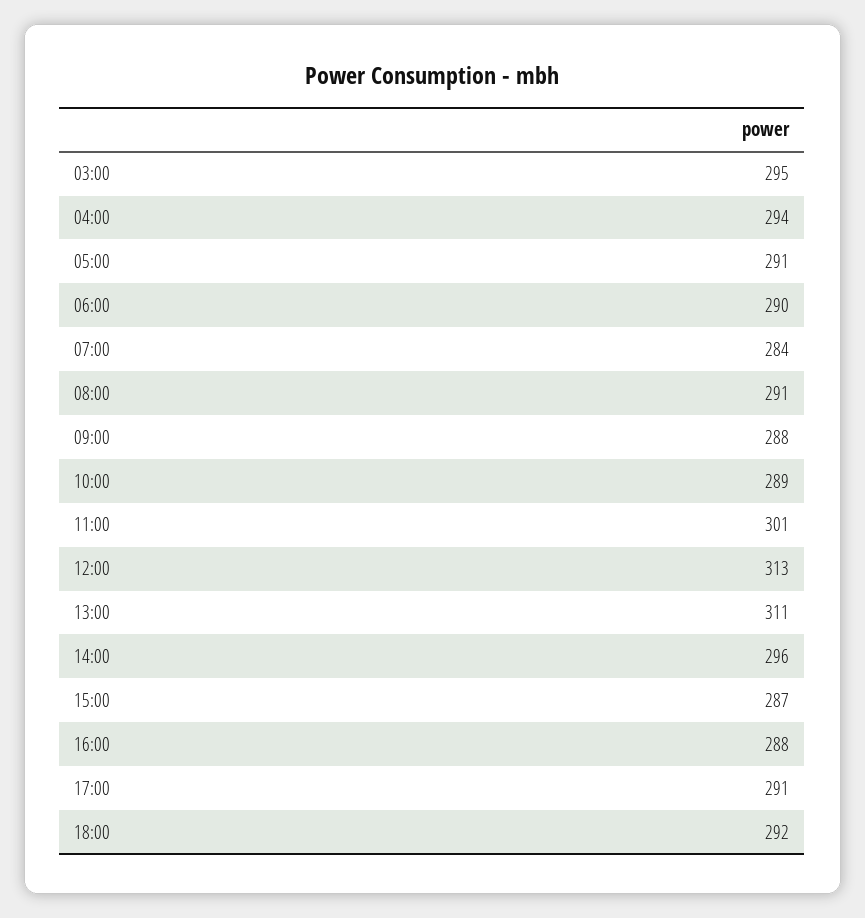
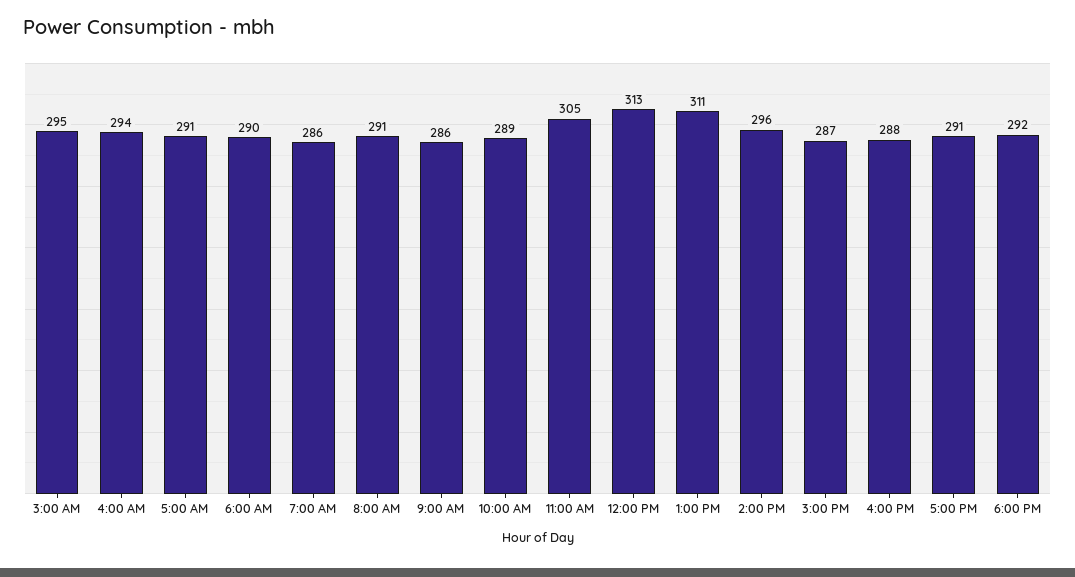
07:00: 284 -> 286
09:00: 288 -> 286
11:00: 301 -> 305

